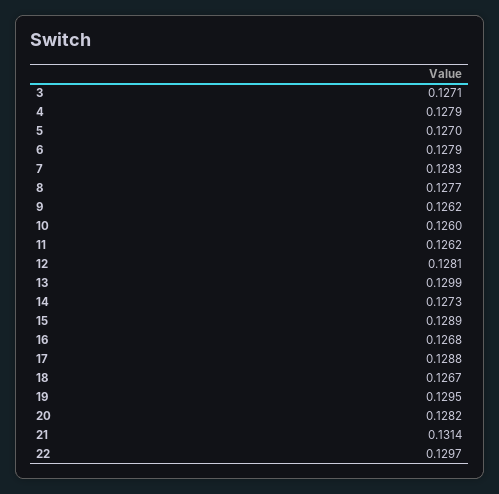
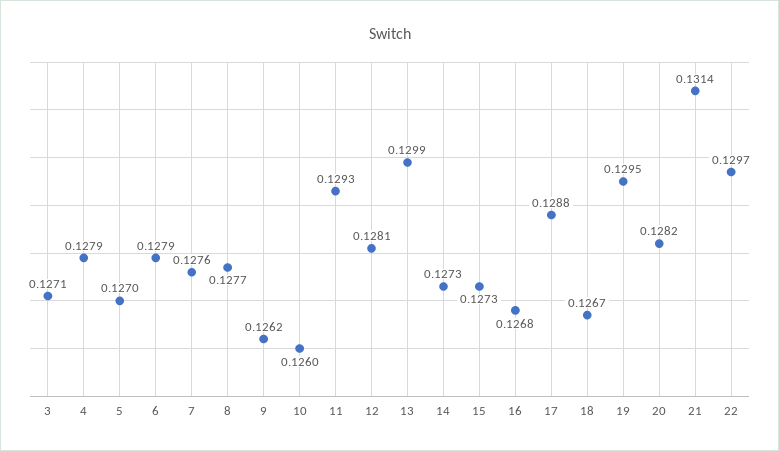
7: 0.1283 -> 0.1276
11: 0.1262 -> 0.1293
15: 0.1289 -> 0.1273

